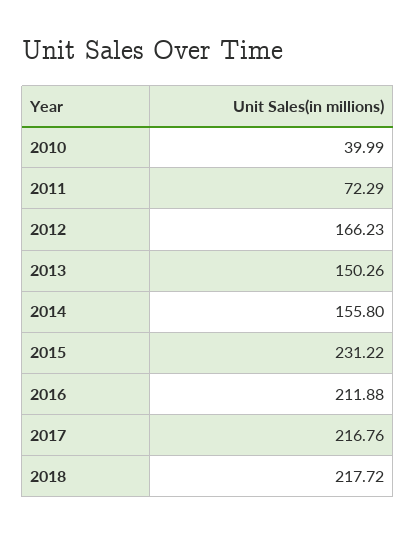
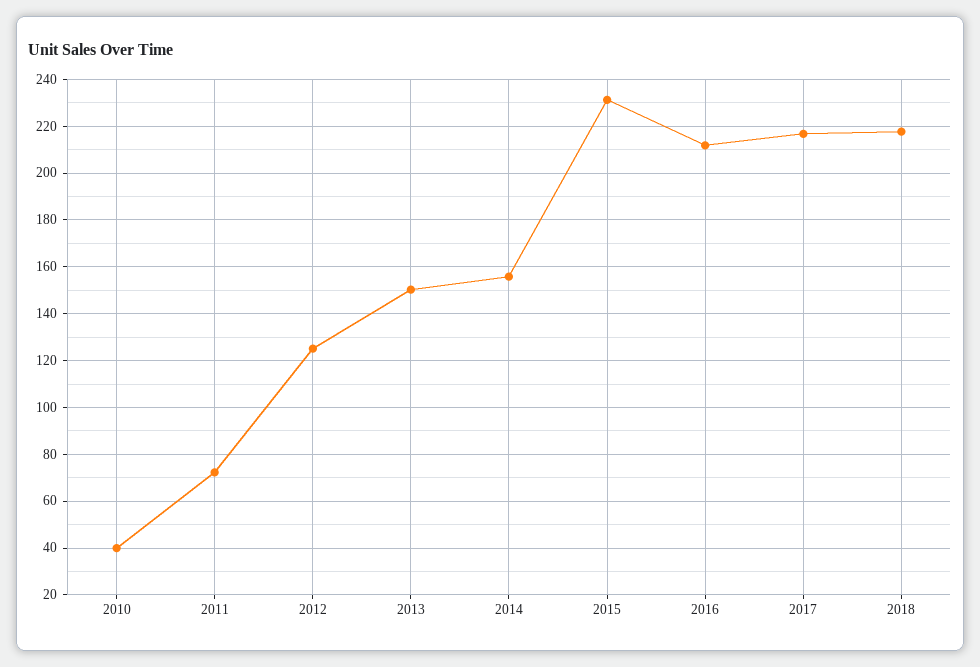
2012: 166.23 -> 125

